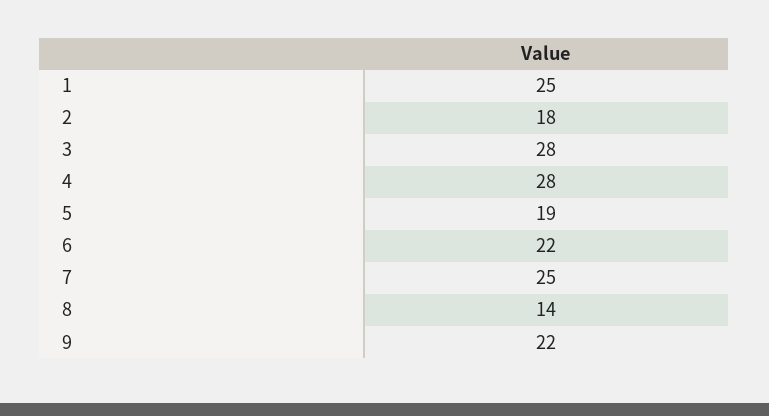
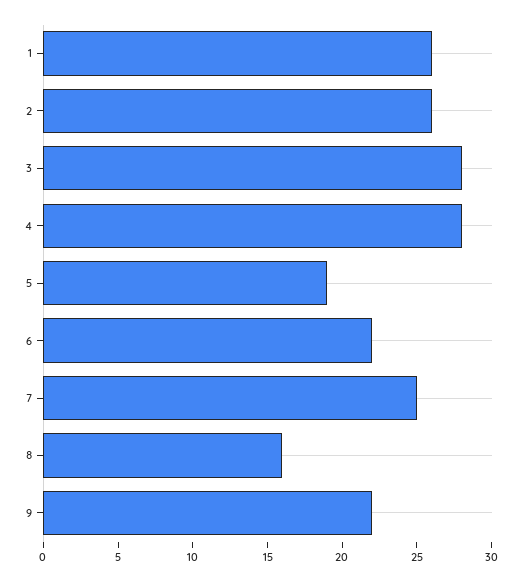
1: 25 -> 26
2: 18 -> 26
8: 14 -> 16

